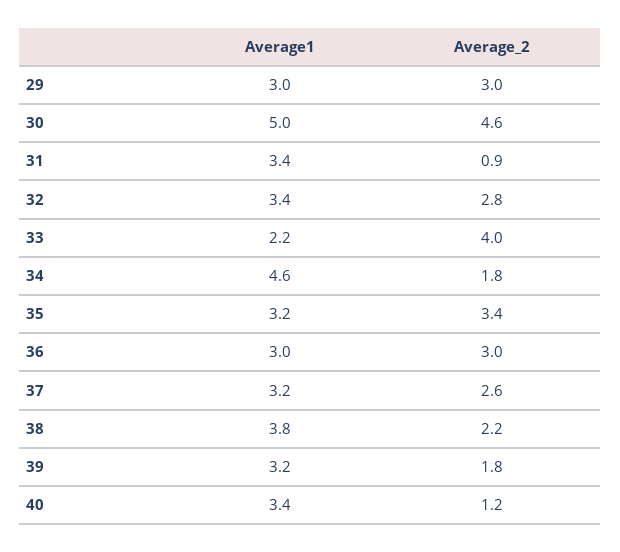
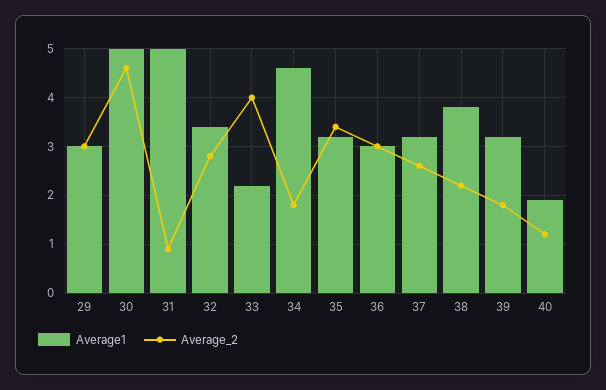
Average1, 31: 3.4 -> 5
Average1, 40: 3.4 -> 2

